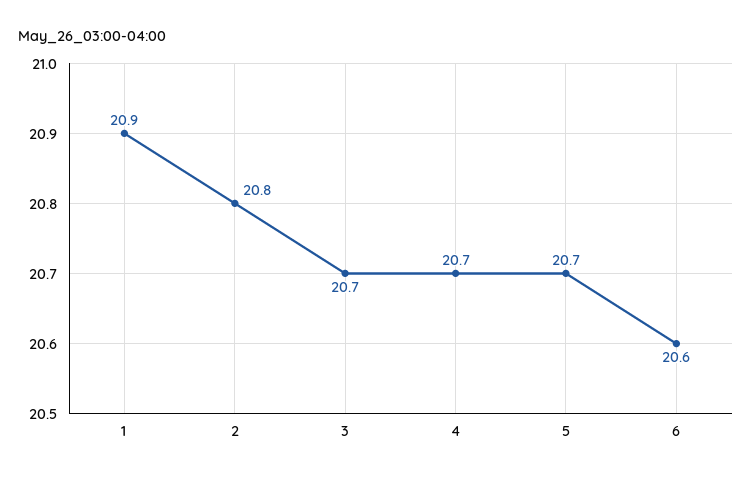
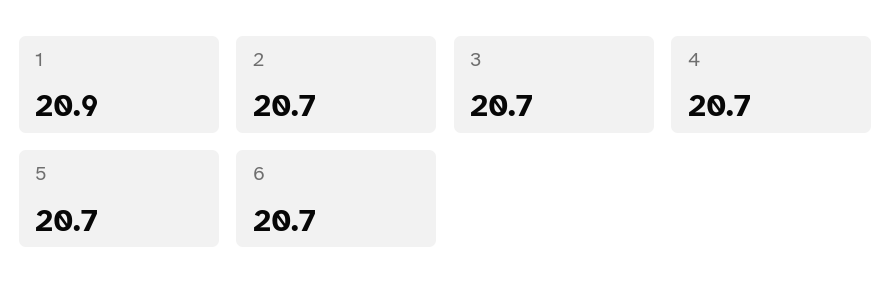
2: 20.8 -> 20.7
6: 20.6 -> 20.7

